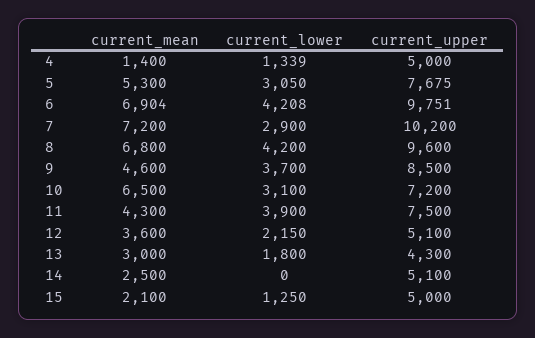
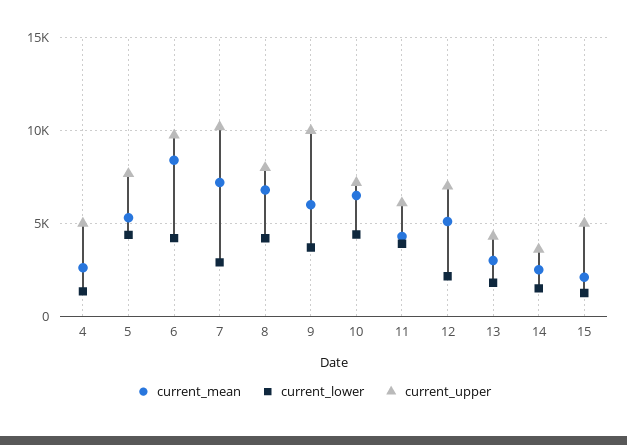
current_mean, 4: 1400 -> 2500
current_lower, 5: 3050 -> 4500
current_mean, 6: 6904 -> 8500
current_upper, 8: 9600 -> 8000
current_mean, 9: 4600 -> 6000
current_upper, 9: 8500 -> 10000
current_lower, 10: 3100 -> 4500
current_upper, 11: 7500 -> 6000
current_mean, 12: 3600 -> 5000
current_upper, 12: 5100 -> 7000
current_lower, 14: 0 -> 1500
current_upper, 14: 5100 -> 3500

